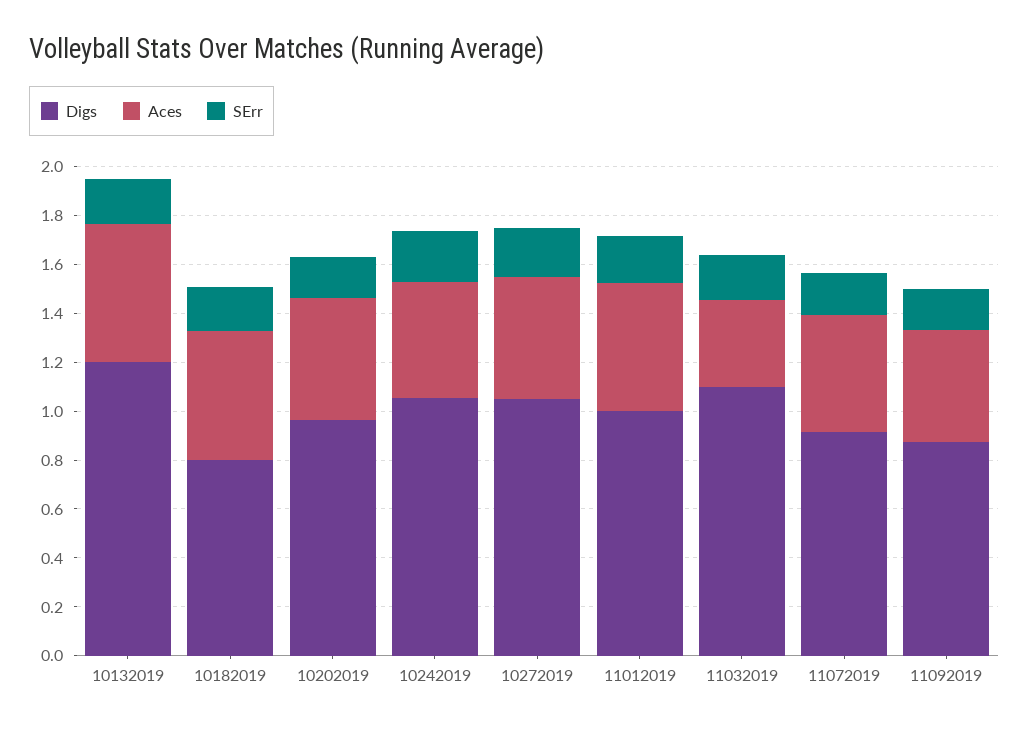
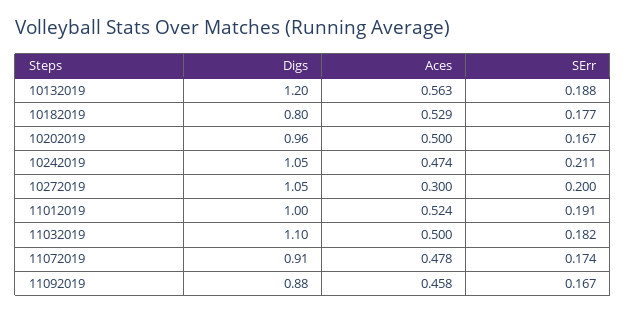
Aces, 10272019: 0.5 -> 0.3
Aces, 11032019: 0.35 -> 0.5

